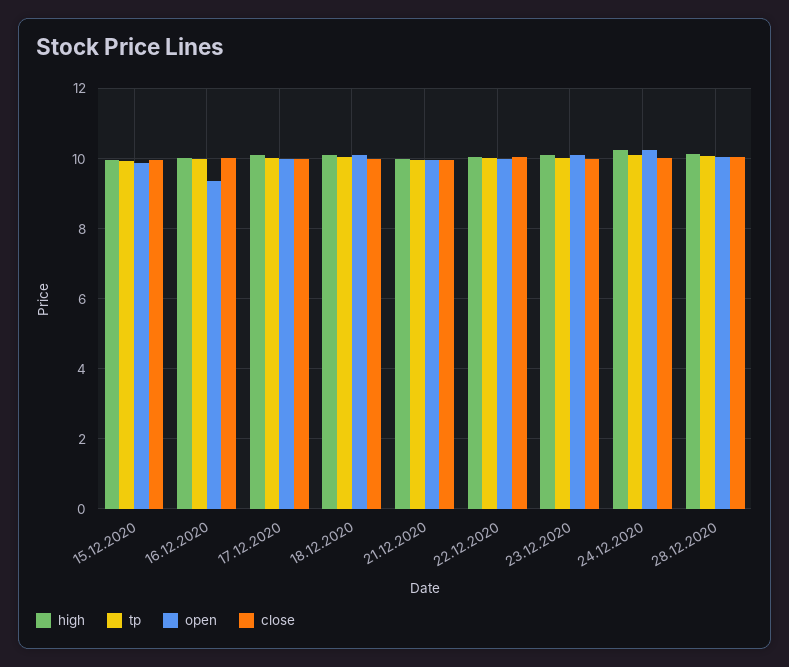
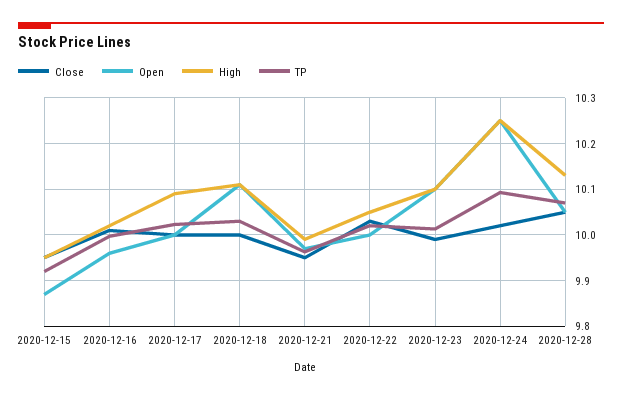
open, 16.12.2020: 9.4 -> 9.96

